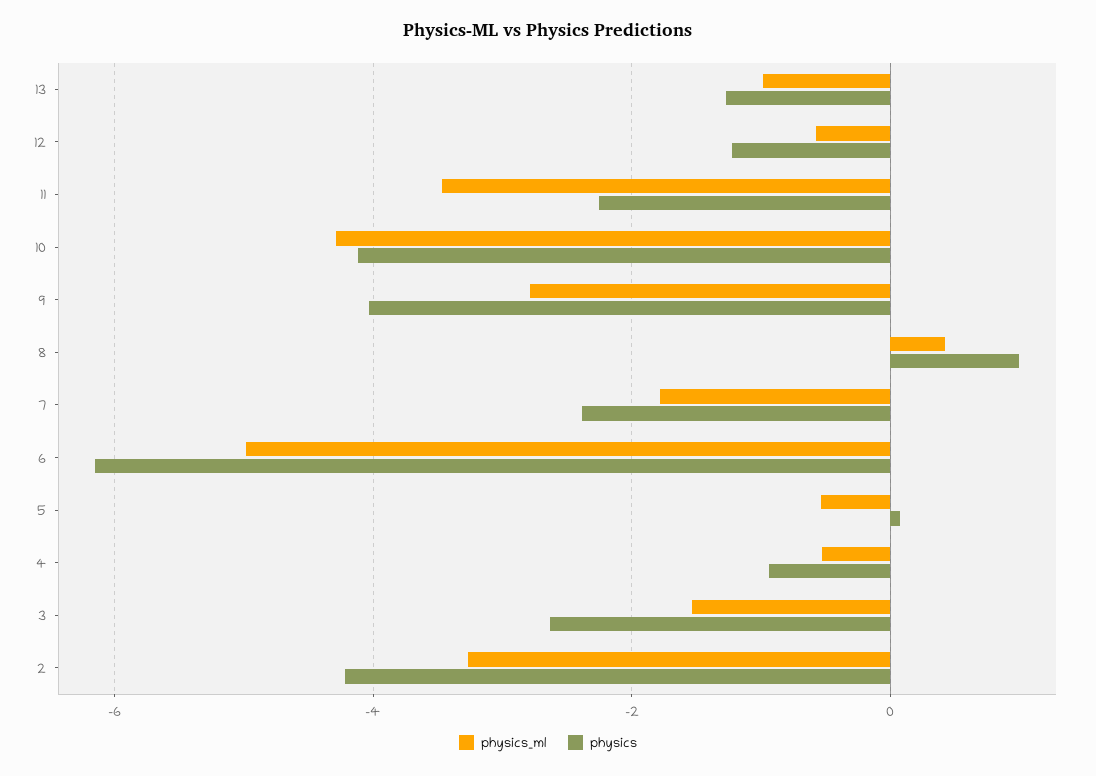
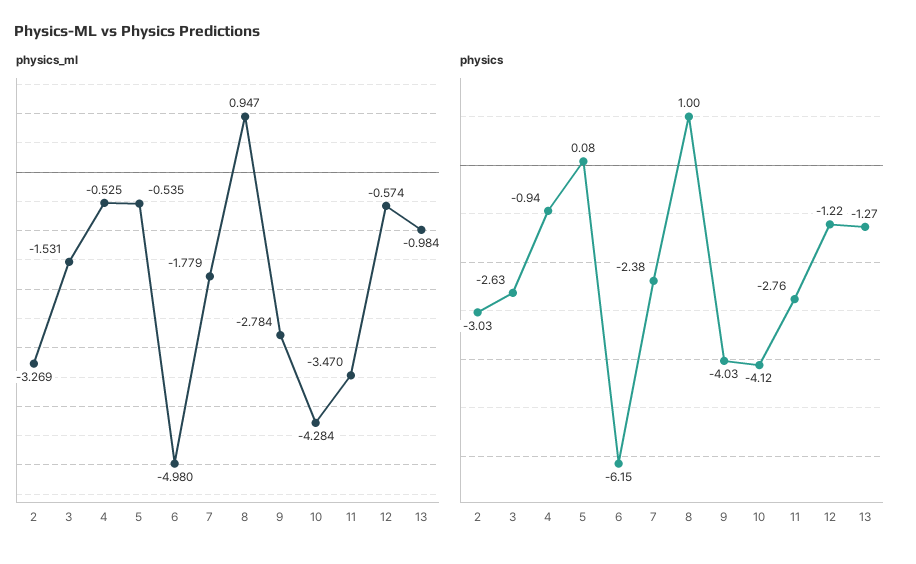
physics, 11: -2.2 -> -2.76
physics_ml, 8: 0.4 -> 0.947
physics, 2: -4.2 -> -3.03

